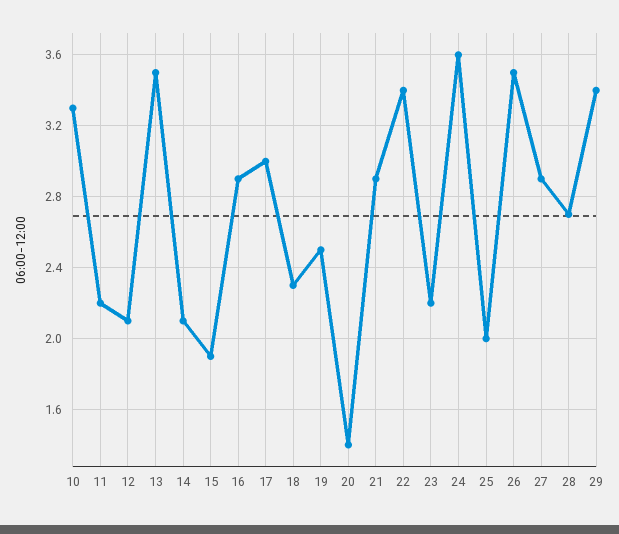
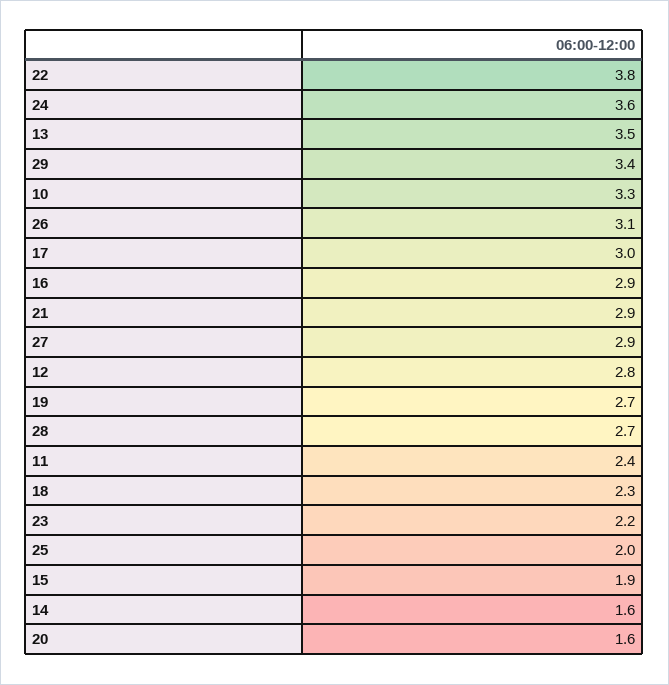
11: 2.2 -> 2.4
12: 2.1 -> 2.8
14: 2.1 -> 1.6
19: 2.5 -> 2.7
20: 1.4 -> 1.6
22: 3.4 -> 3.8
26: 3.5 -> 3.1

